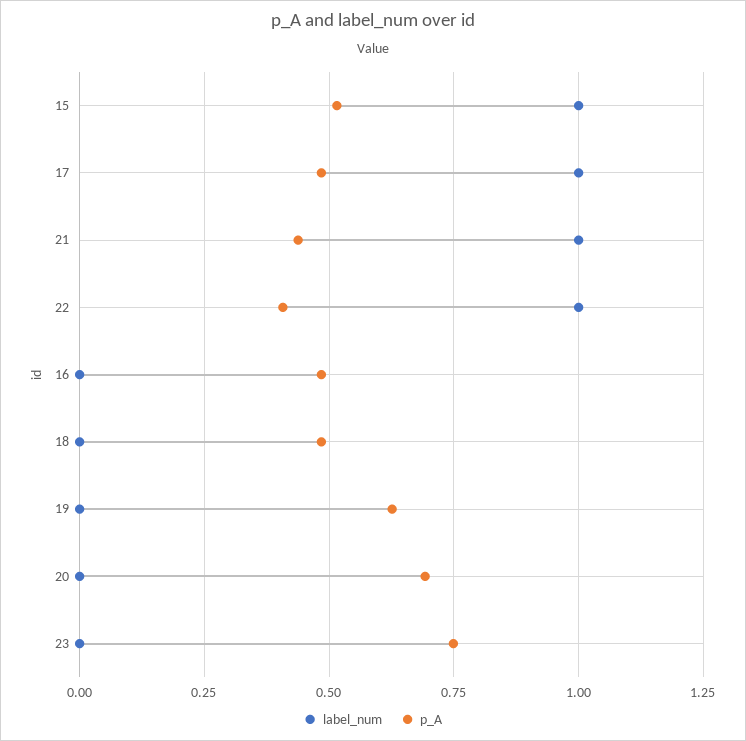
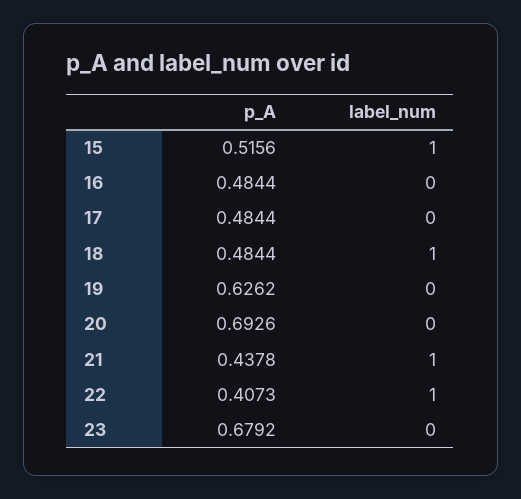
label_num, 17: 1 -> 0
label_num, 18: 0 -> 1
p_A, 23: 0.75 -> 0.6792

